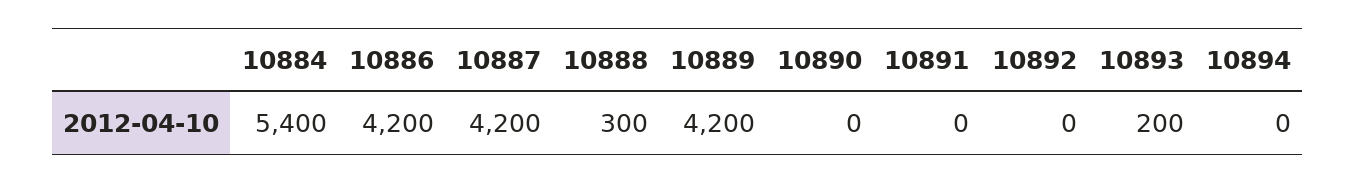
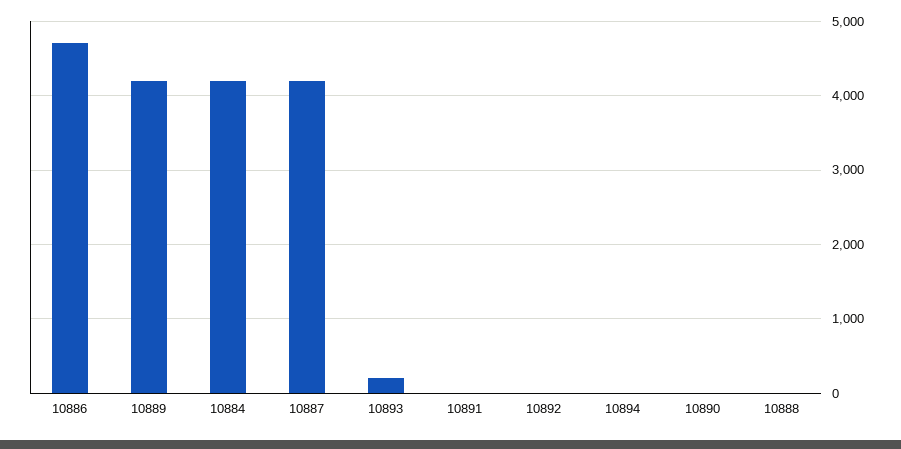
10884: 5400 -> 4200
10886: 4200 -> 4700
10888: 300 -> 0

